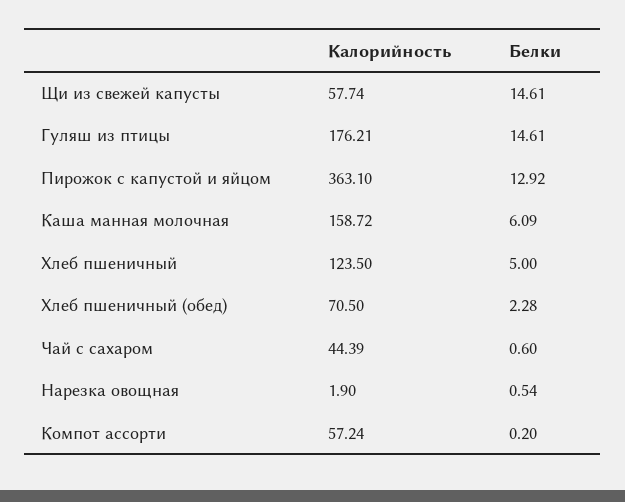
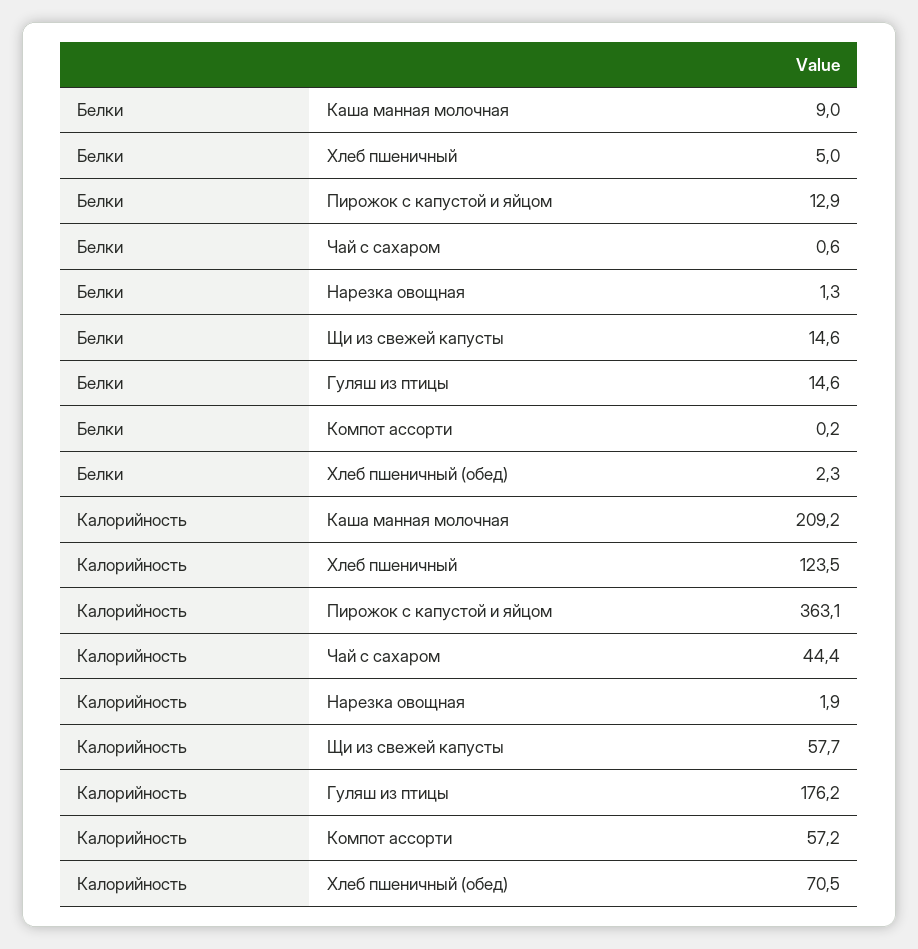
Калорийность, Каша манная молочная: 158.72 -> 209.2
Белки, Каша манная молочная: 6.09 -> 9
Белки, Нарезка овощная: 0.54 -> 1.3

